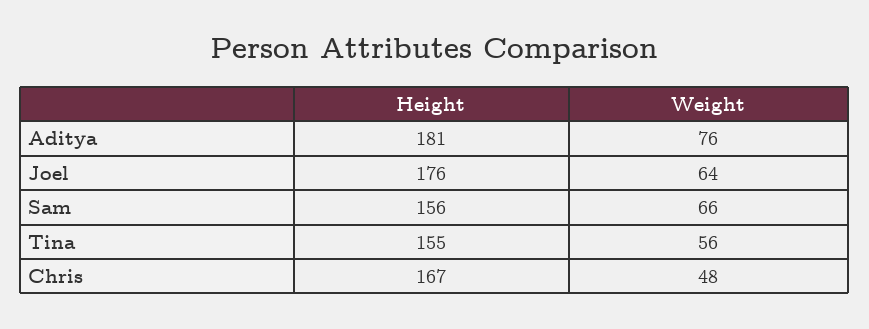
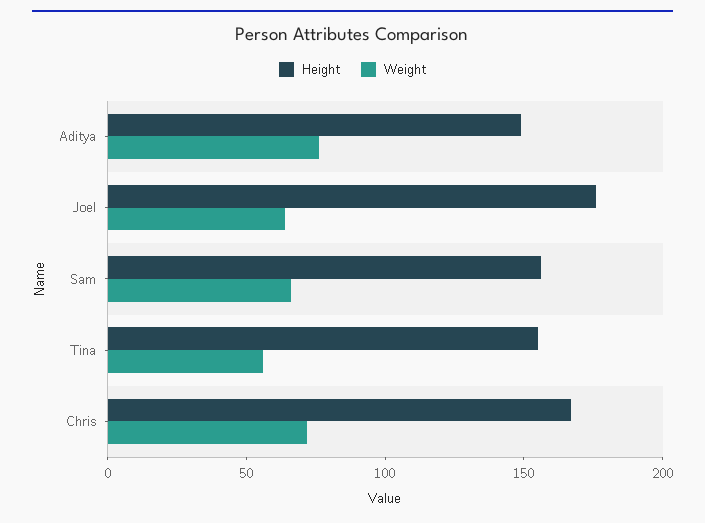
Height, Aditya: 181 -> 150
Weight, Chris: 48 -> 70

